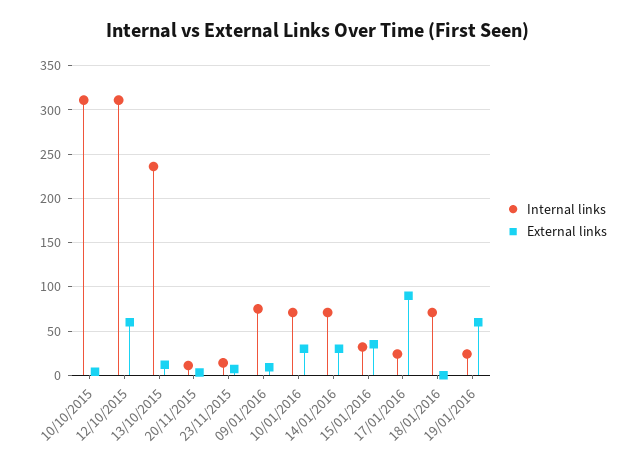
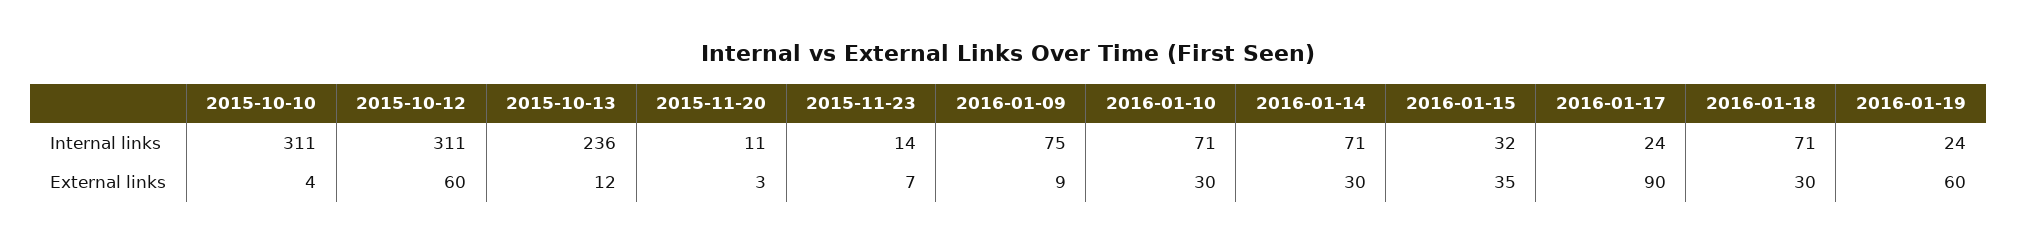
External links, 18/01/2016: 0 -> 30

